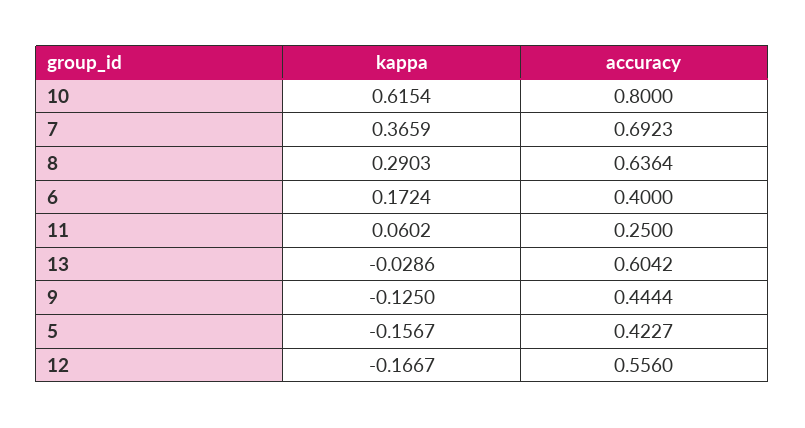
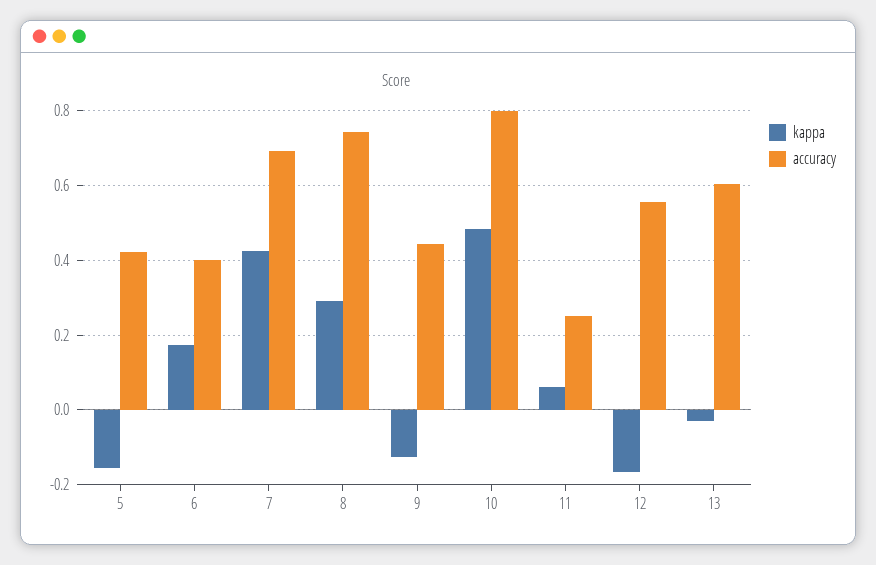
kappa, 10: 0.6154 -> 0.48
kappa, 7: 0.3659 -> 0.42
accuracy, 8: 0.6364 -> 0.74

